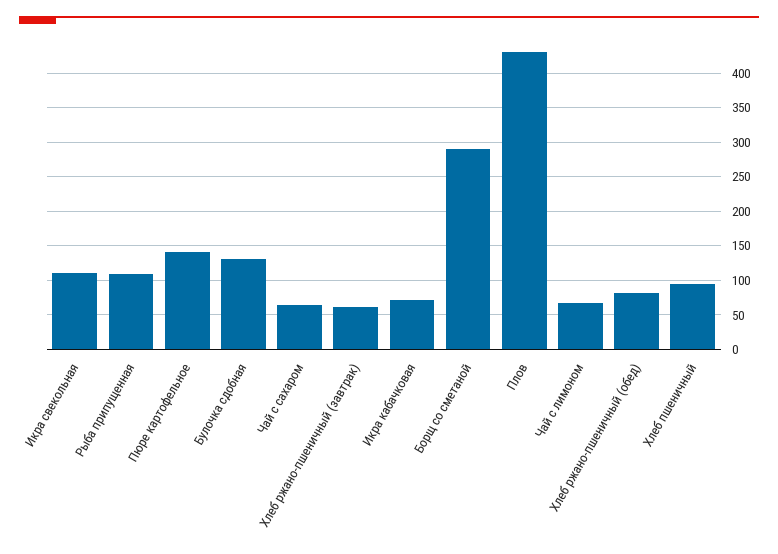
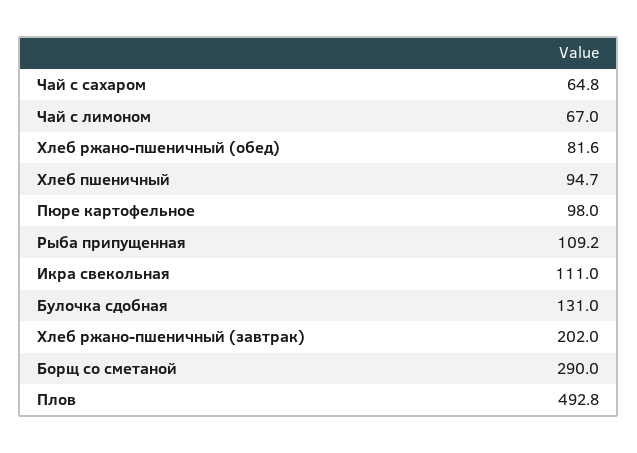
Пюре картофельное: 140 -> 98
Хлеб ржано-пшеничный (завтрак): 60 -> 202
Икра кабачковая: 70 -> none
Плов: 430 -> 492.8

